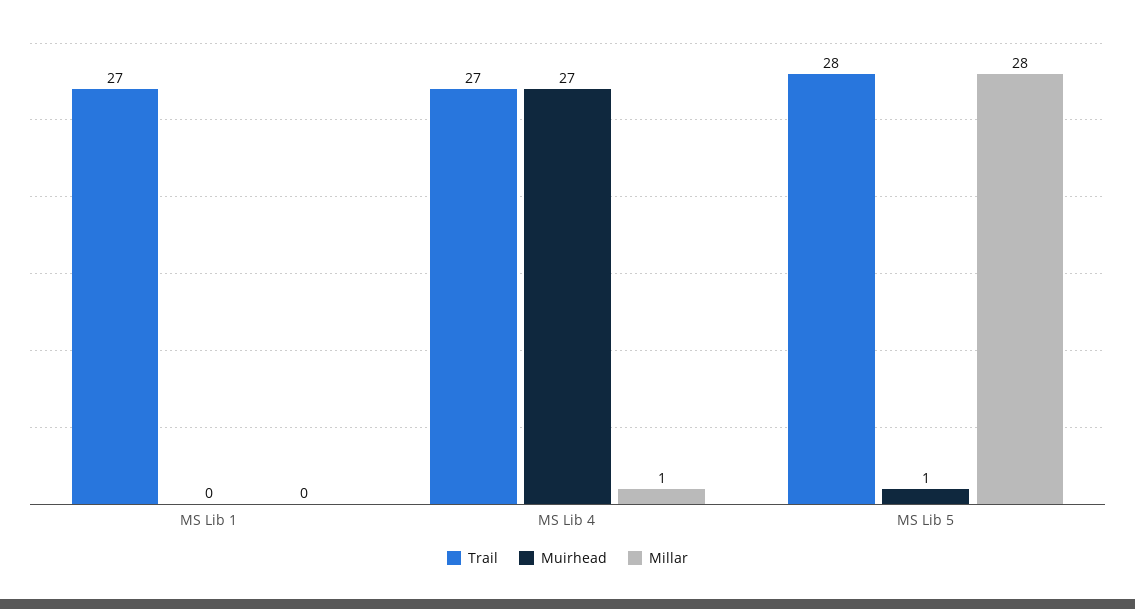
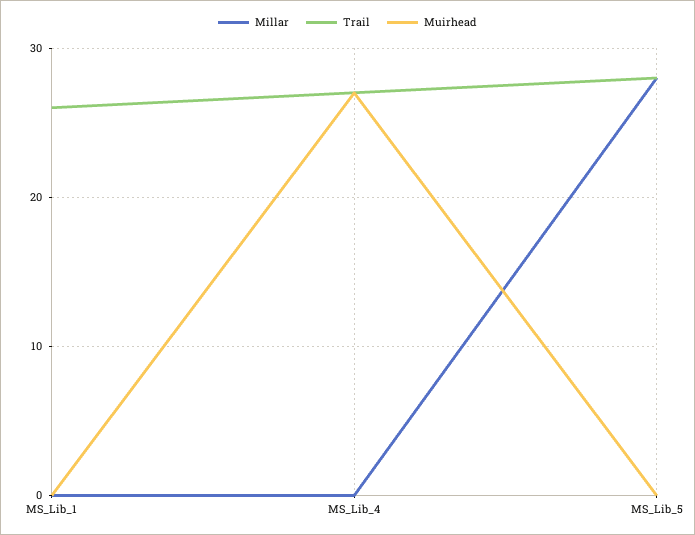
Trail, MS Lib 1: 27 -> 26
Millar, MS Lib 4: 1 -> 0
Muirhead, MS Lib 5: 1 -> 0

